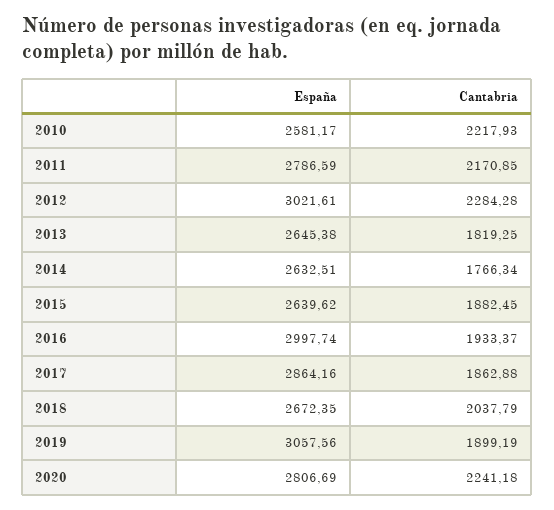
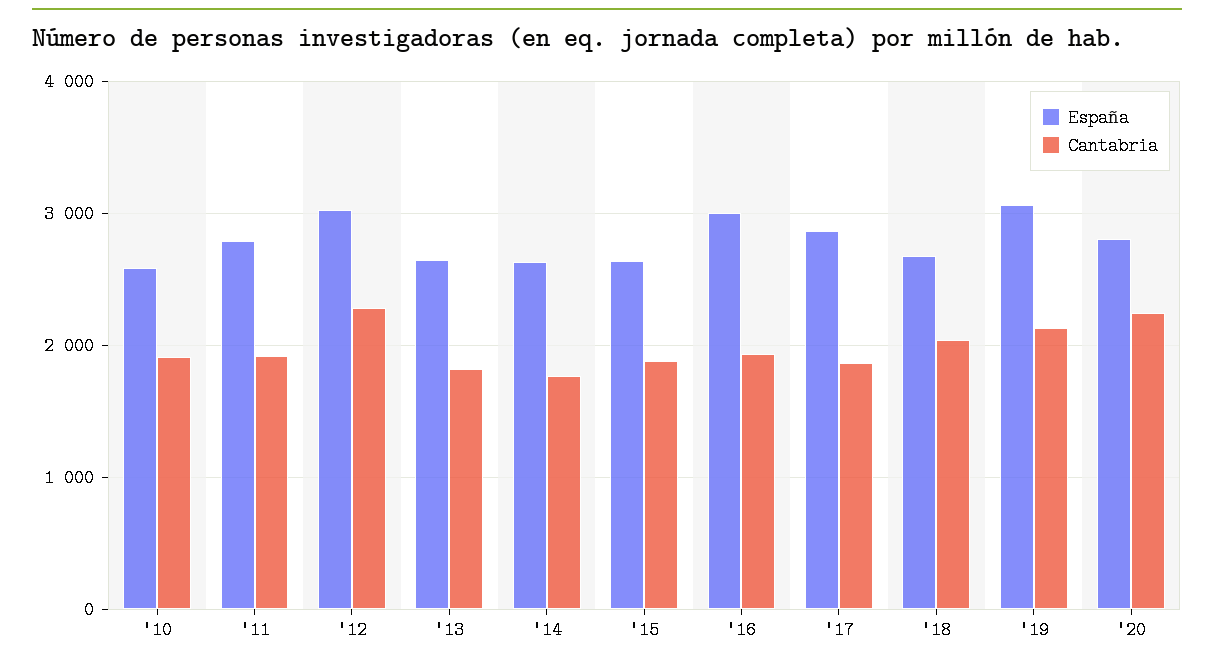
Cantabria, 2010: 2217.93 -> 1900
Cantabria, 2011: 2170.85 -> 1900
Cantabria, 2019: 1899.19 -> 2100

